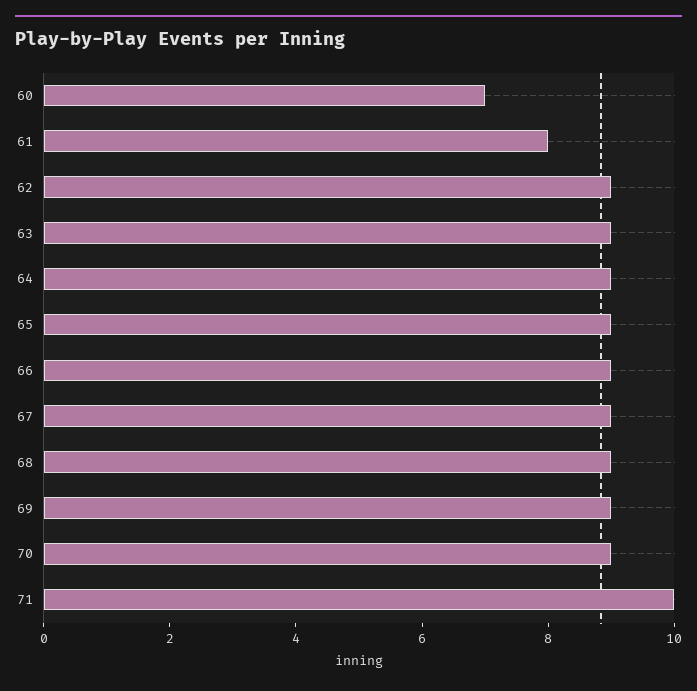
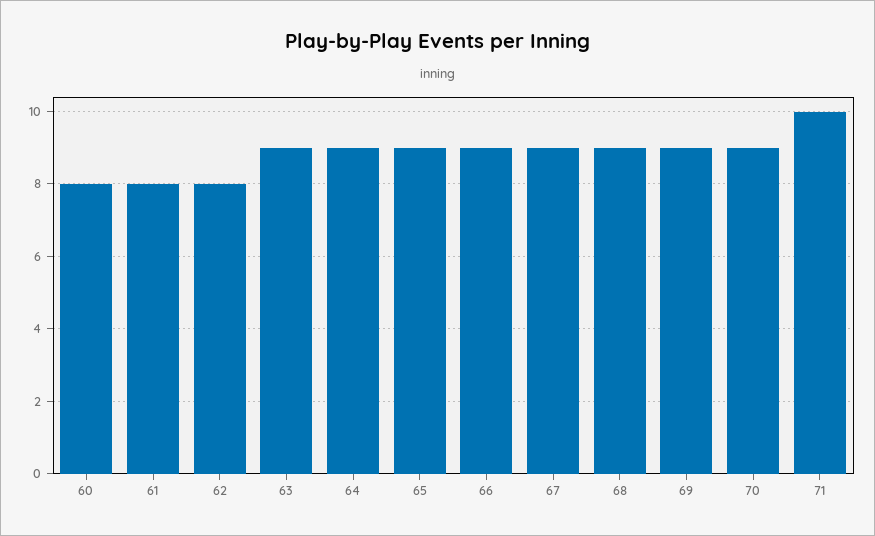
60: 7 -> 8
62: 9 -> 8

